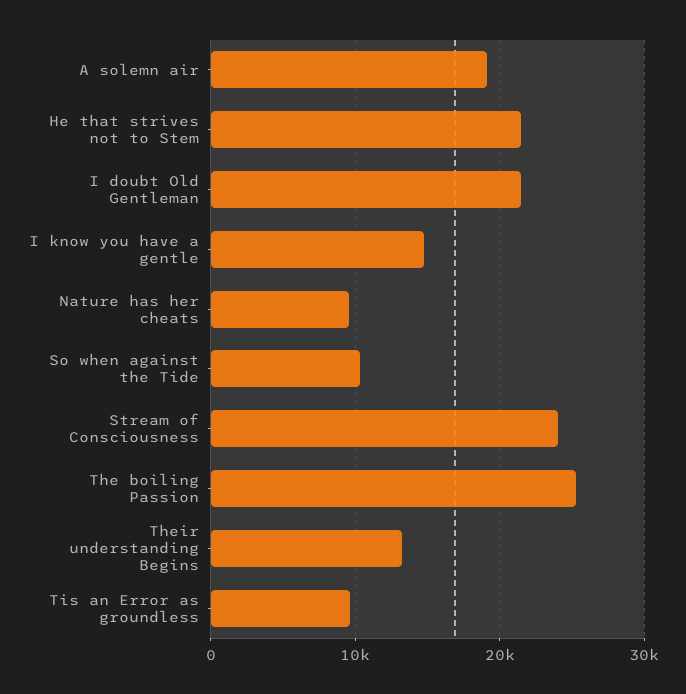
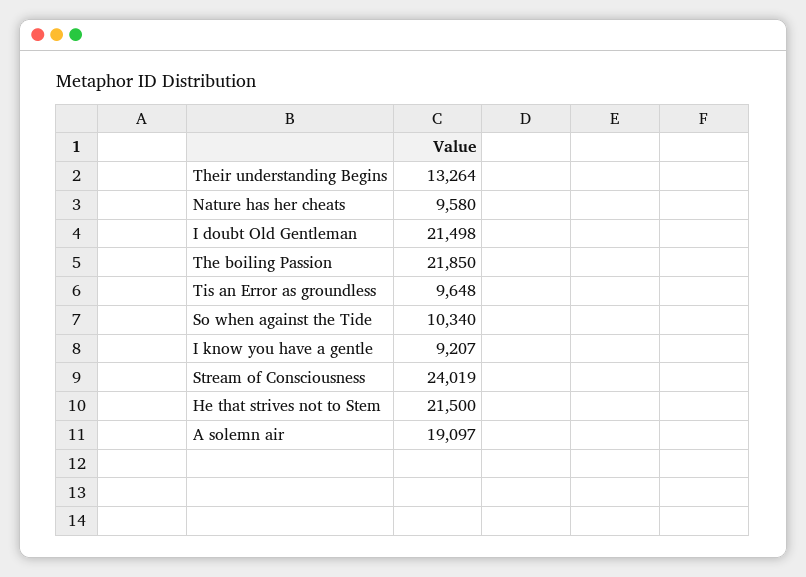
I know you have a gentle: 15000 -> 9207
The boiling Passion: 25000 -> 21850

